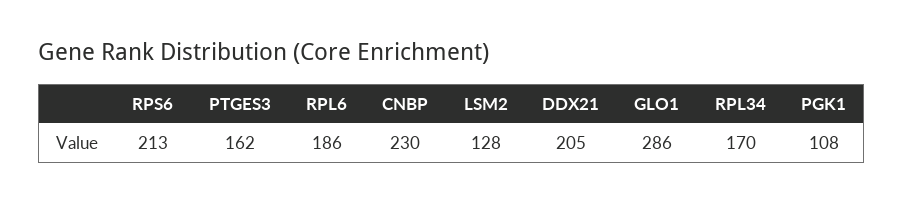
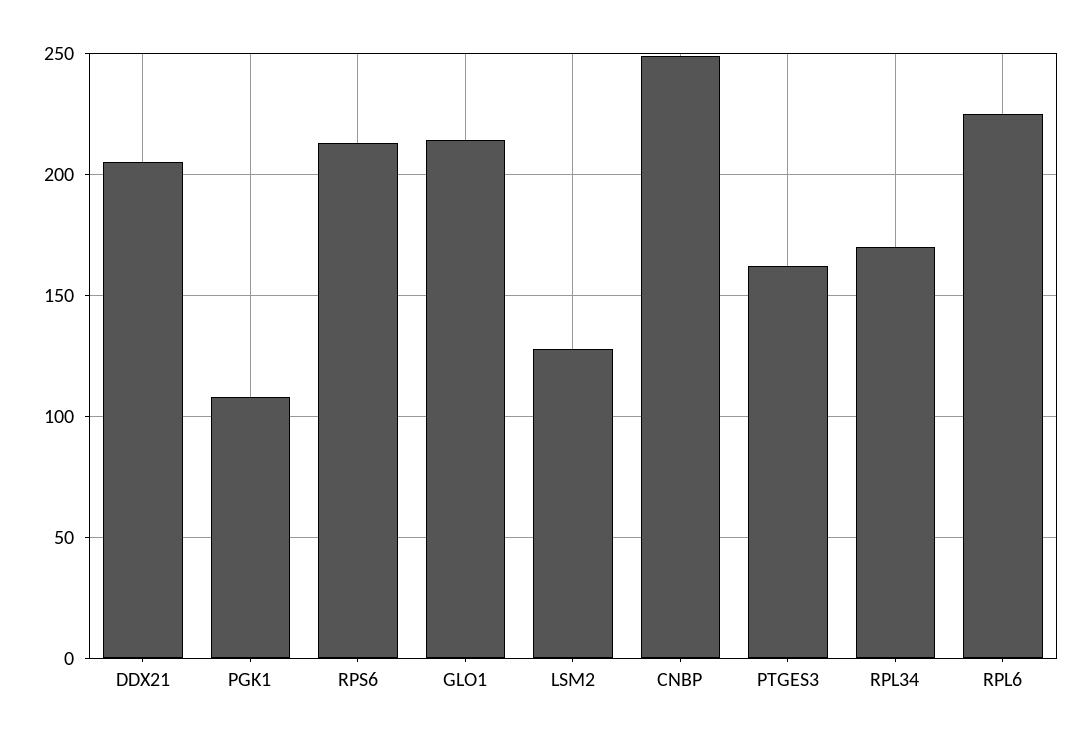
RPL6: 186 -> 225
CNBP: 230 -> 250
GLO1: 286 -> 215

